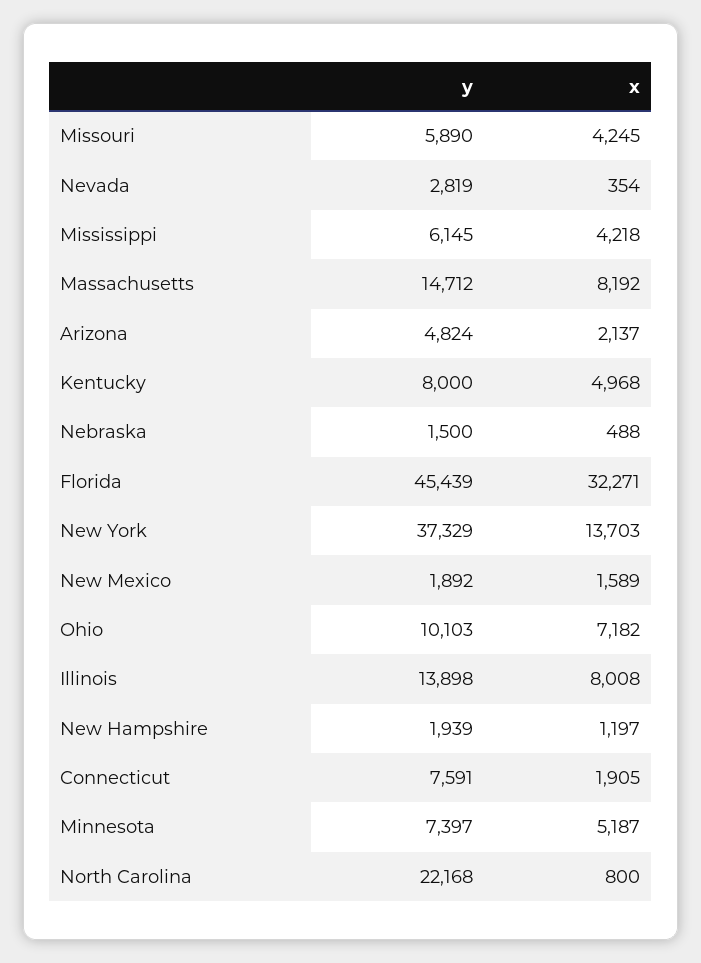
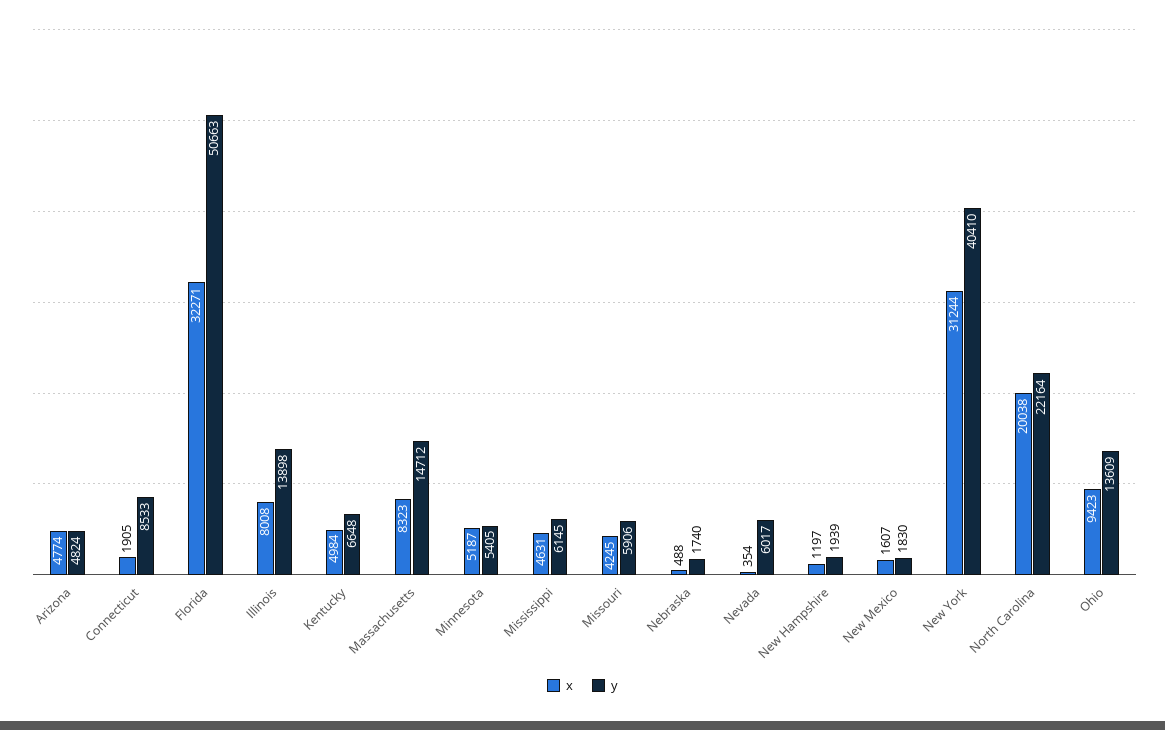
y, Missouri: 5890 -> 5906
y, Nevada: 2819 -> 6017
x, Mississippi: 4218 -> 4631
x, Massachusetts: 8192 -> 8323
x, Arizona: 2137 -> 4774
y, Kentucky: 8000 -> 6648
x, Kentucky: 4968 -> 4984
y, Nebraska: 1500 -> 1740
y, Florida: 45439 -> 50663
y, New York: 37329 -> 40410
x, New York: 13703 -> 31244
y, New Mexico: 1892 -> 1830
x, New Mexico: 1589 -> 1607
y, Ohio: 10103 -> 13609
x, Ohio: 7182 -> 9423
y, Connecticut: 7591 -> 8533
y, Minnesota: 7397 -> 5405
y, North Carolina: 22168 -> 22164
x, North Carolina: 800 -> 20038

